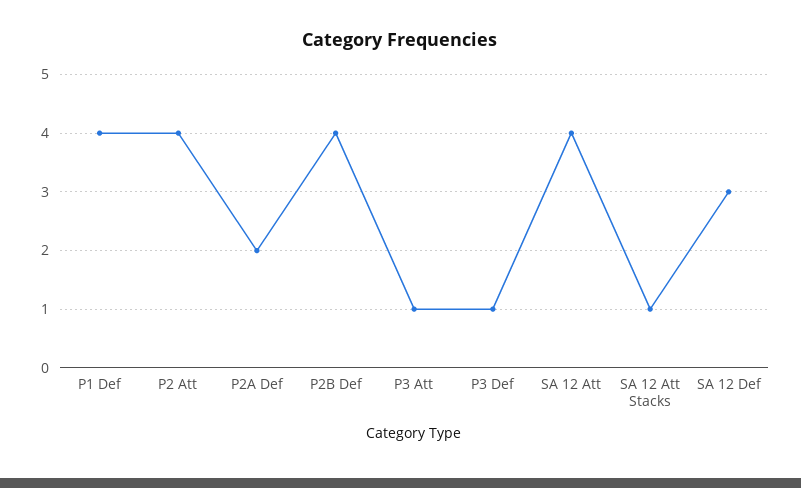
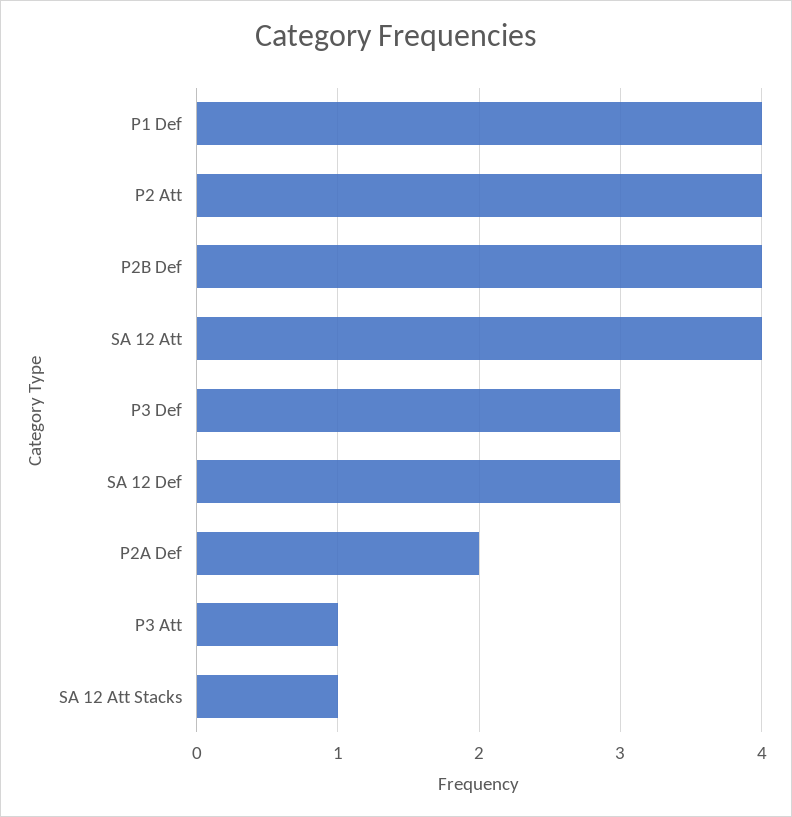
P3 Def: 1 -> 3

